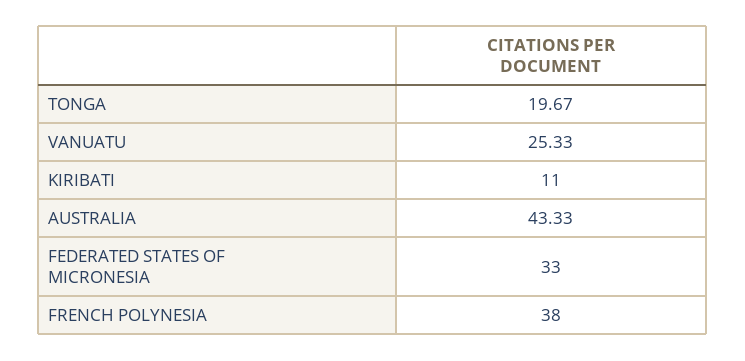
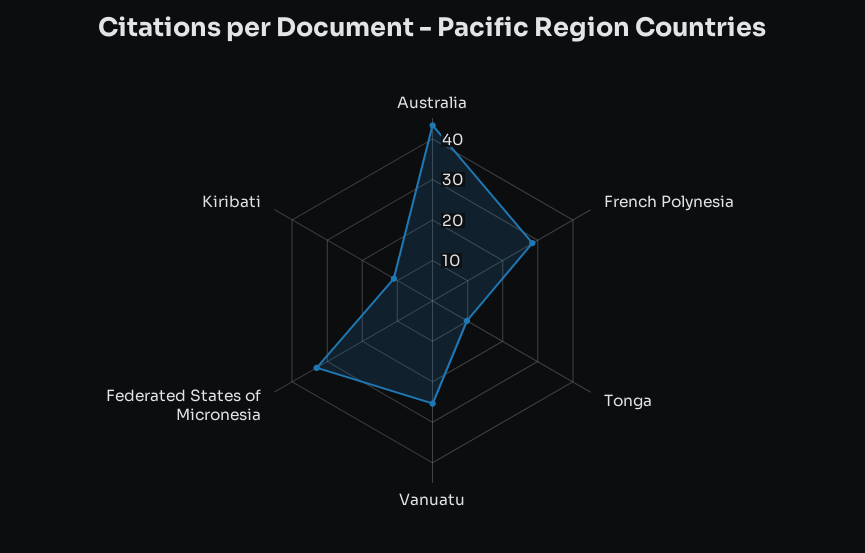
TONGA: 19.67 -> 10
FRENCH POLYNESIA: 38 -> 28

